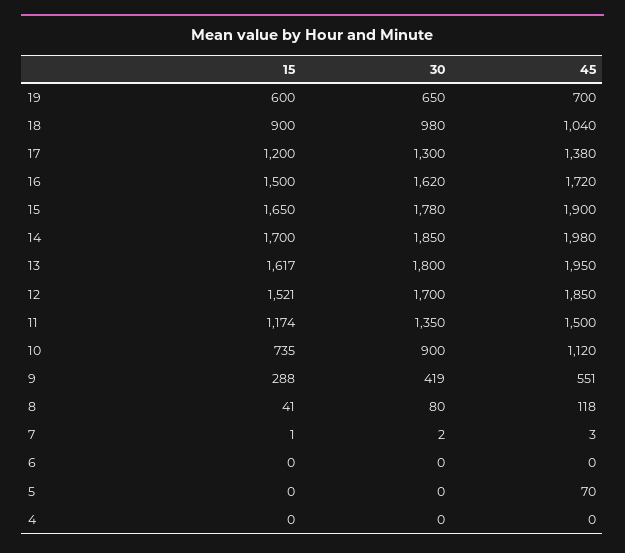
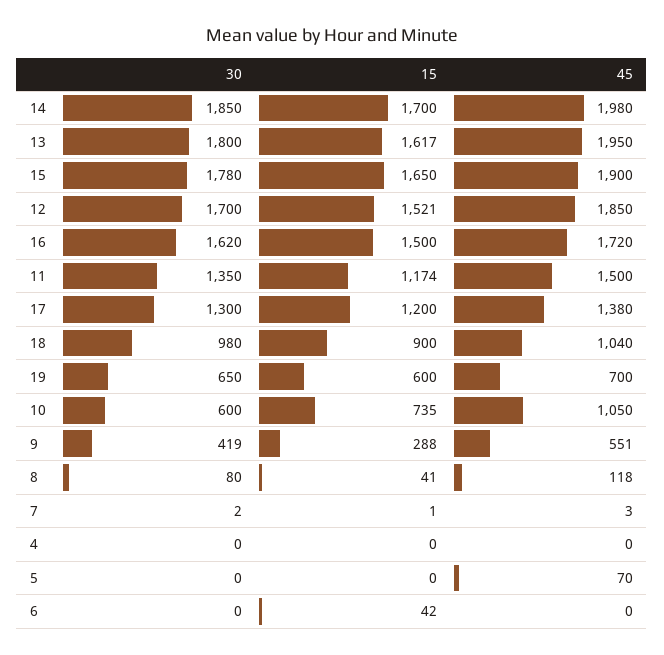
30, 10: 900 -> 600
45, 10: 1120 -> 1050
15, 6: 0 -> 42

